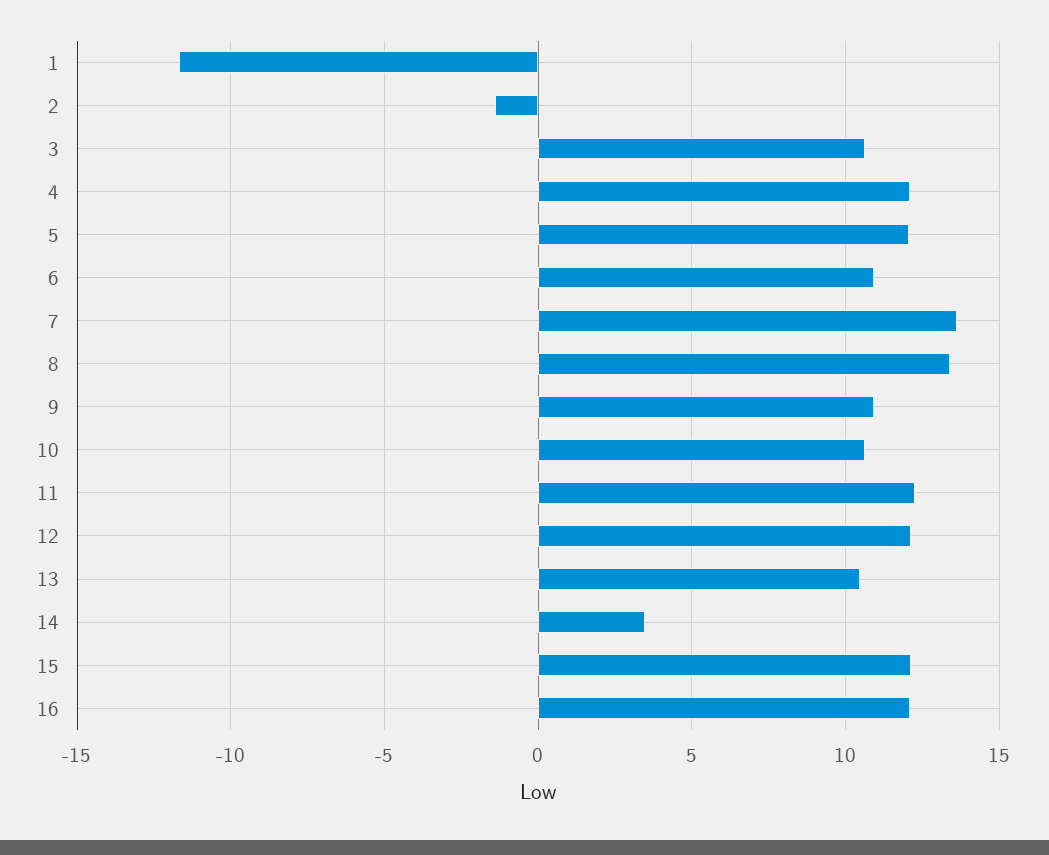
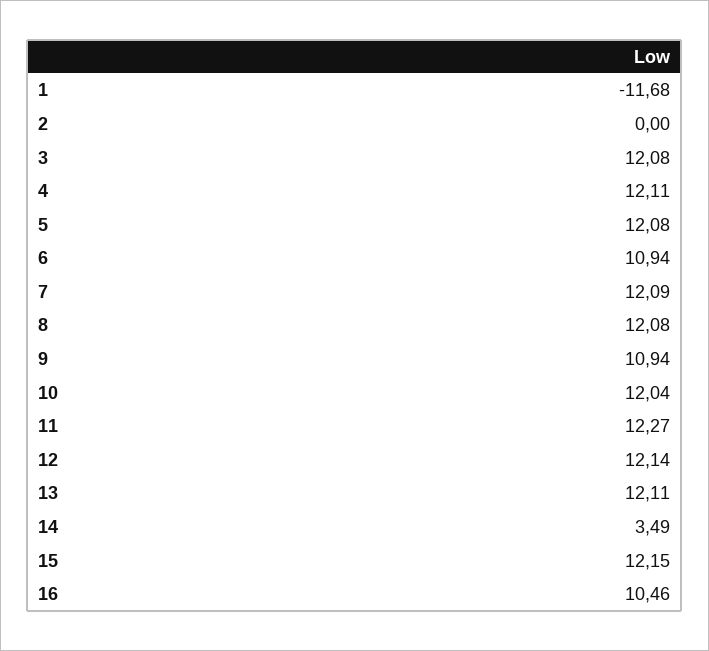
2: -1.5 -> 0
3: 10.5 -> 12.08
7: 13.5 -> 12.09
8: 13.5 -> 12.08
10: 10.5 -> 12.04
13: 10.5 -> 12.11
16: 12 -> 10.46

